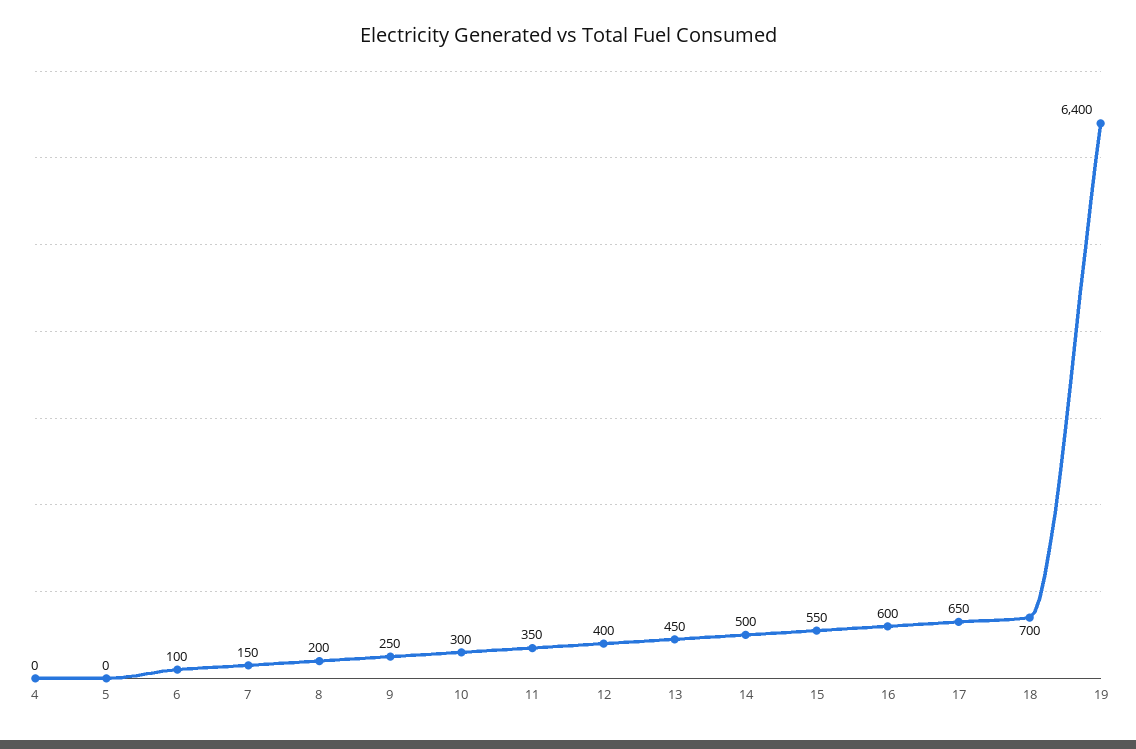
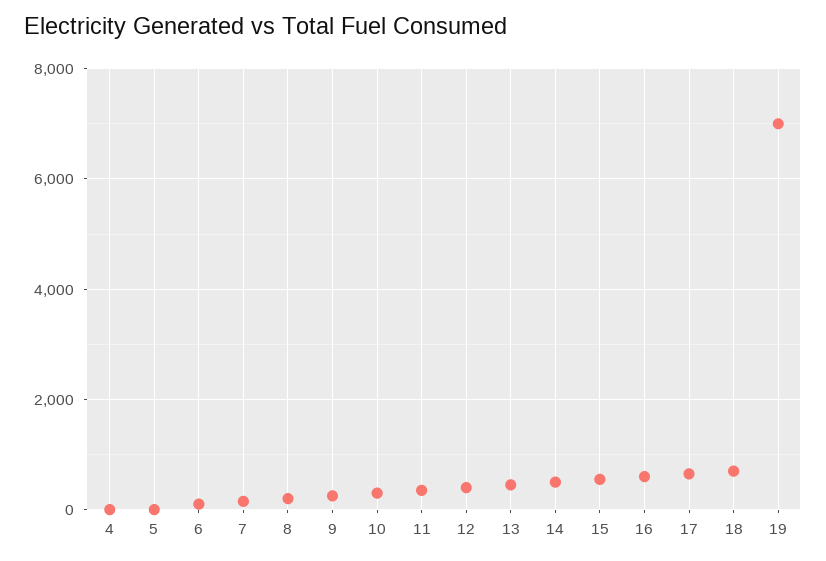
19: 6400 -> 7000

